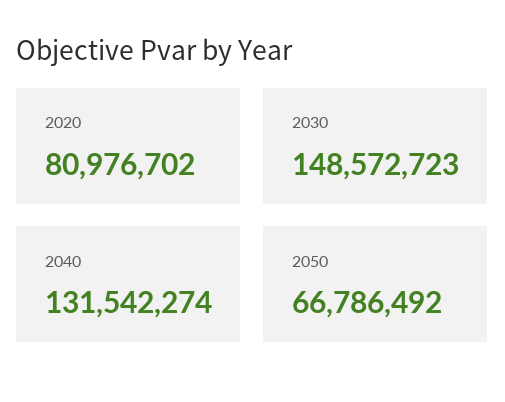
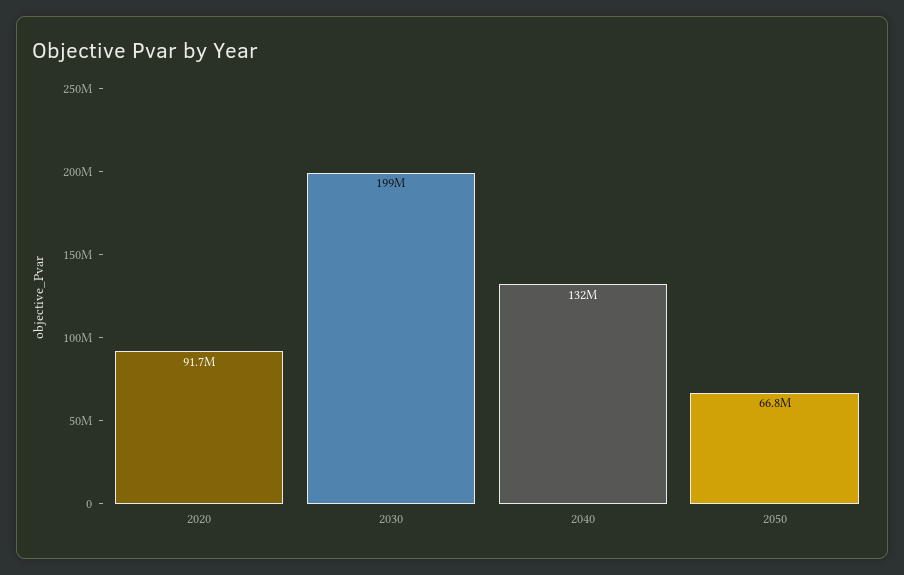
2020: 80976702 -> 91700000
2030: 148572723 -> 199000000

